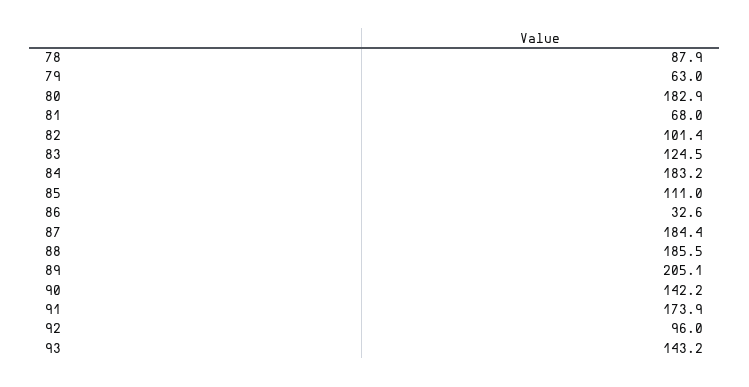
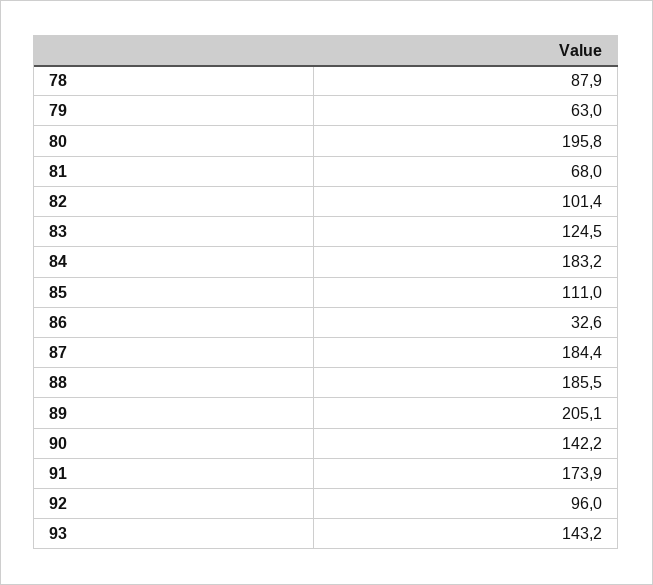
80: 182.9 -> 195.8

